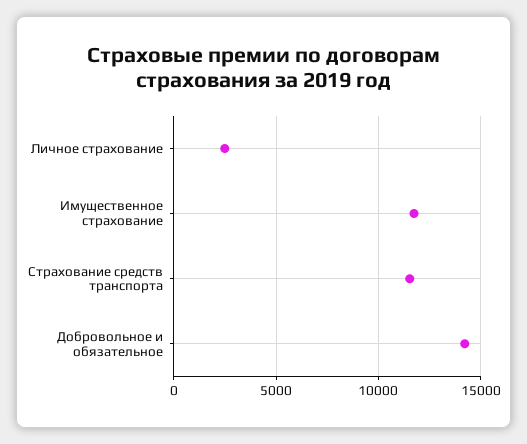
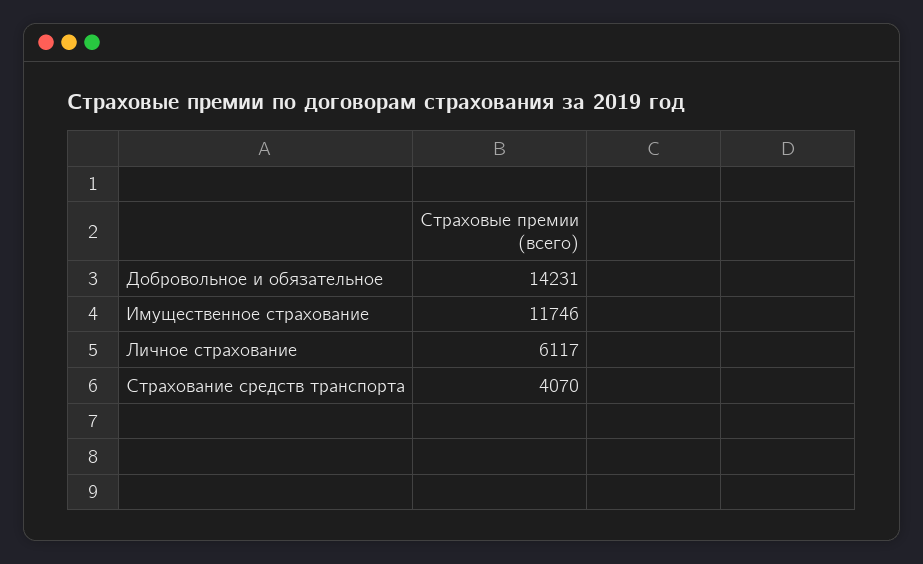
Личное страхование: 2500 -> 6117
Страхование средств транспорта: 11500 -> 4070

